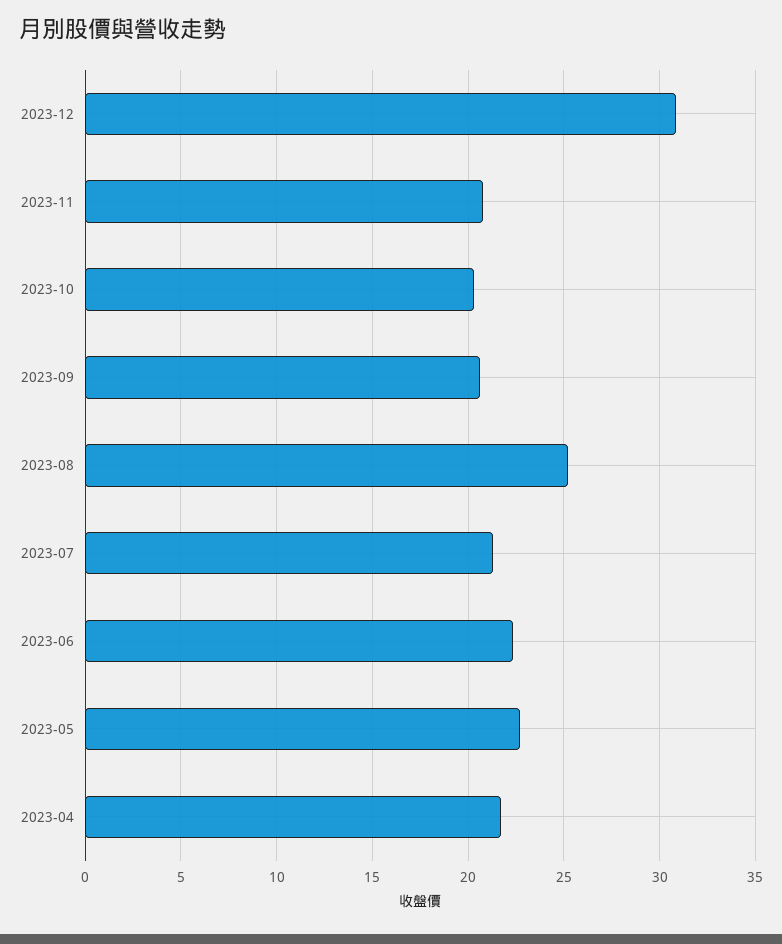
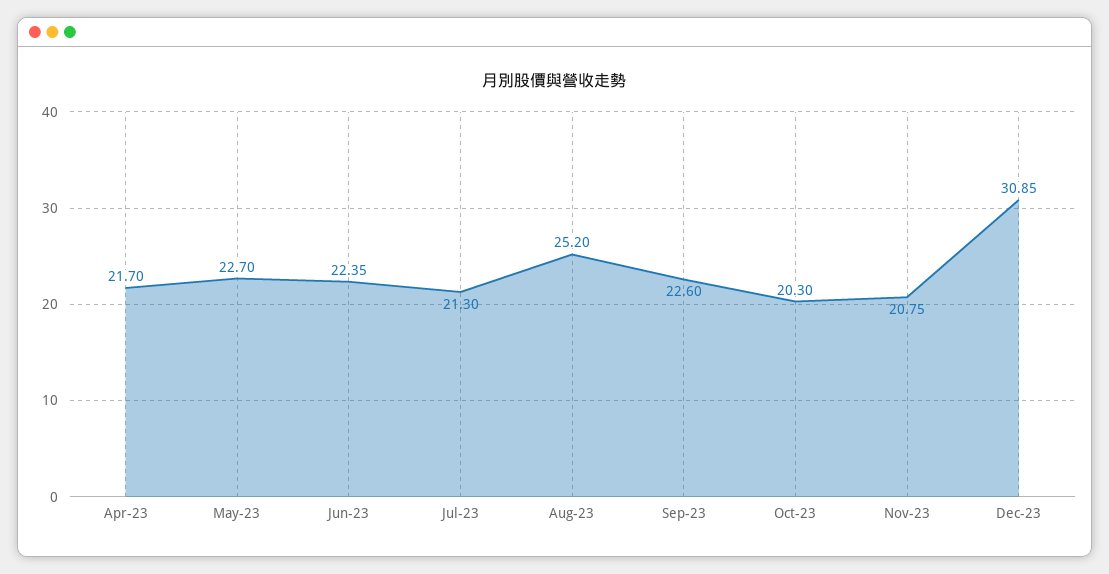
2023-09: 20.5 -> 22.6

